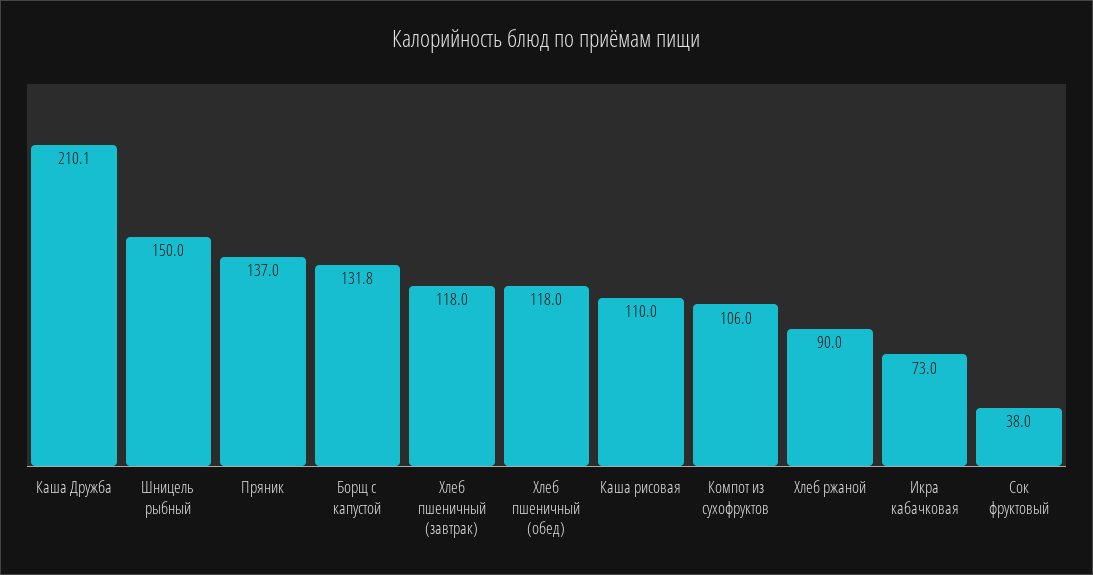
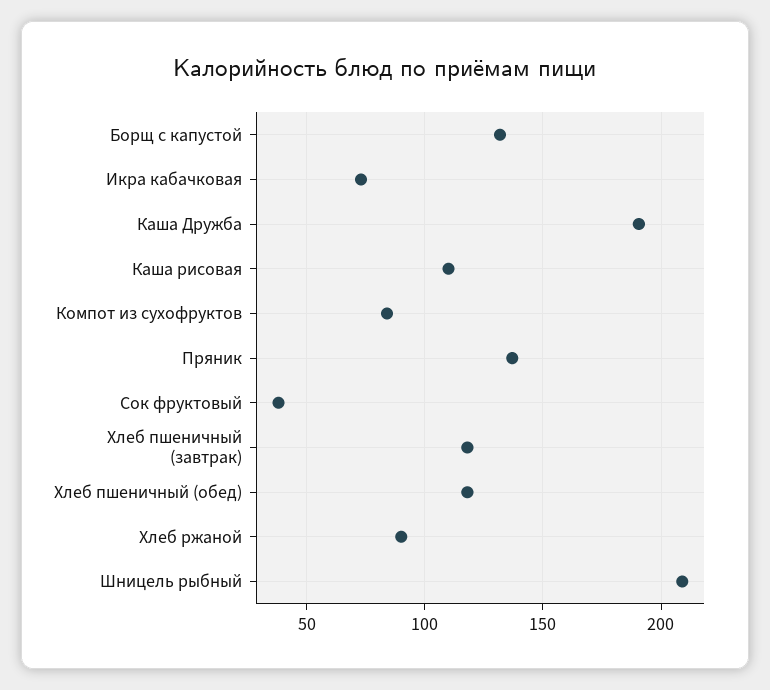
Каша Дружба: 210.1 -> 190
Шницель рыбный: 150 -> 210
Компот из сухофруктов: 106 -> 85

